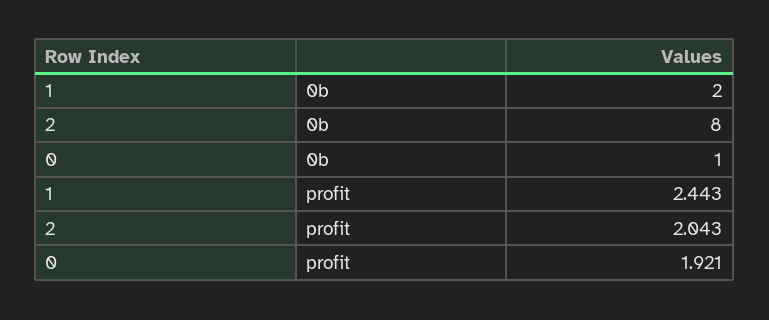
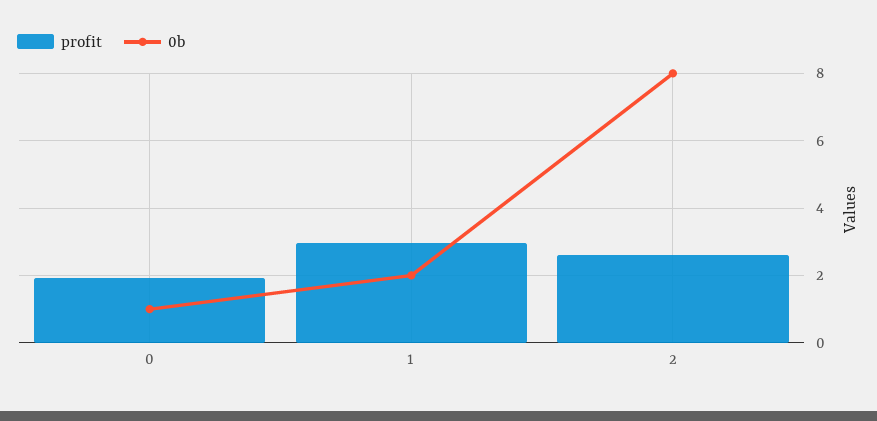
profit, 1: 2.443 -> 3
profit, 2: 2.043 -> 2.6

